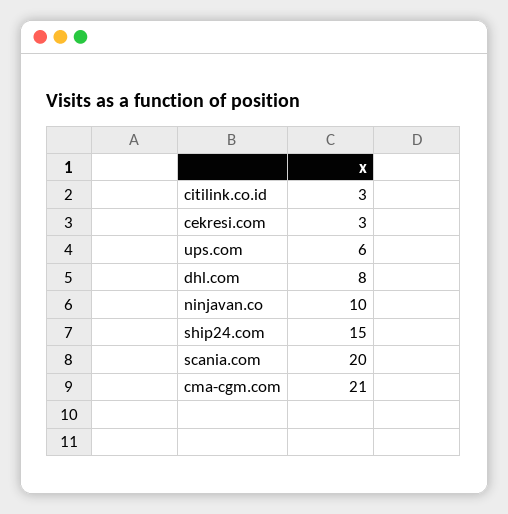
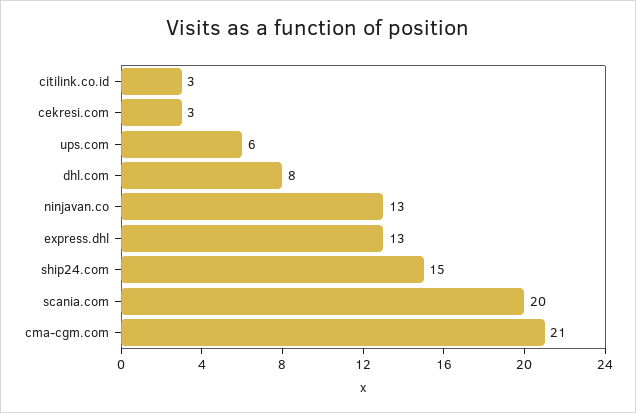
ninjavan.co: 10 -> 13
express.dhl: none -> 13

